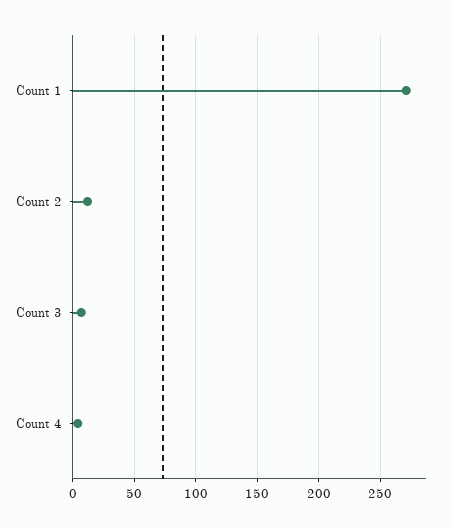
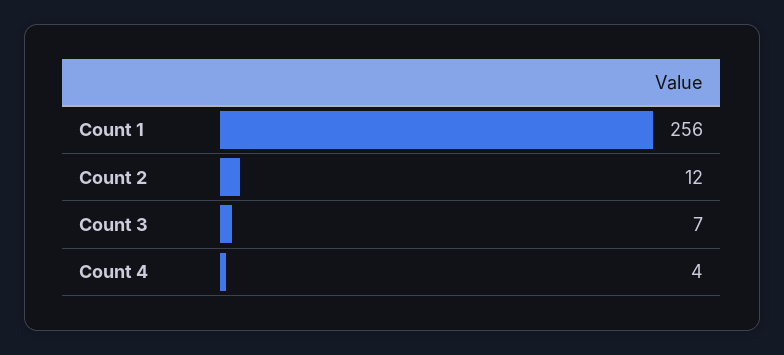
Count 1: 270 -> 256

